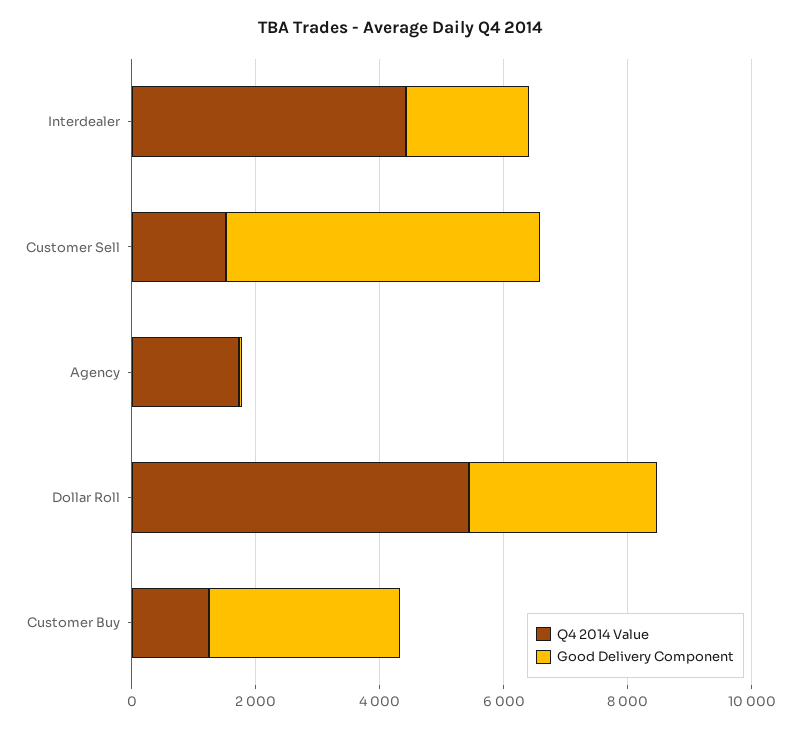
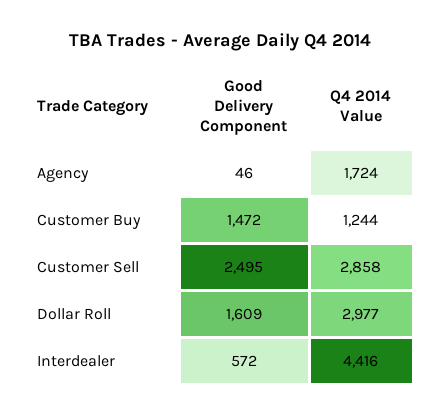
Good Delivery Component, Interdealer: 2000 -> 572
Q4 2014 Value, Customer Sell: 1500 -> 2858
Good Delivery Component, Customer Sell: 5000 -> 2495
Q4 2014 Value, Dollar Roll: 5500 -> 2977
Good Delivery Component, Dollar Roll: 3000 -> 1609
Good Delivery Component, Customer Buy: 3000 -> 1472

